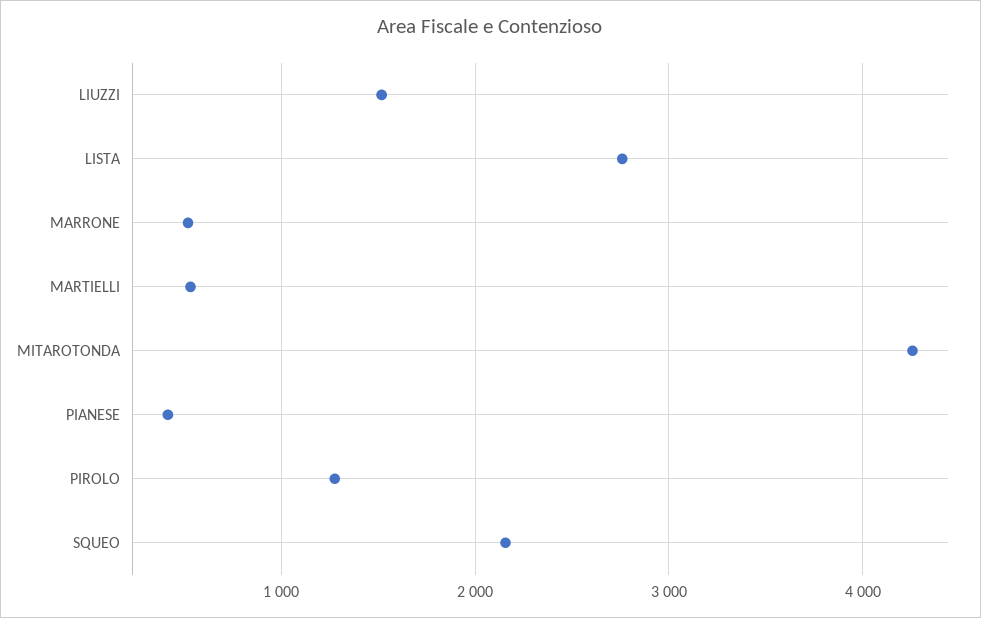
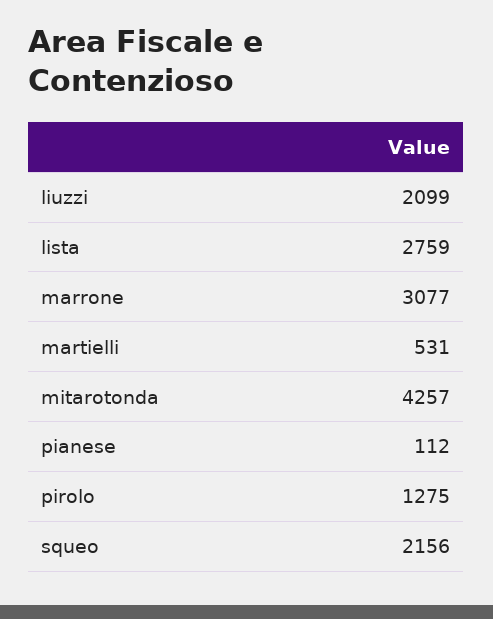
LIUZZI: 1500 -> 2099
MARRONE: 500 -> 3077
PIANESE: 400 -> 112

